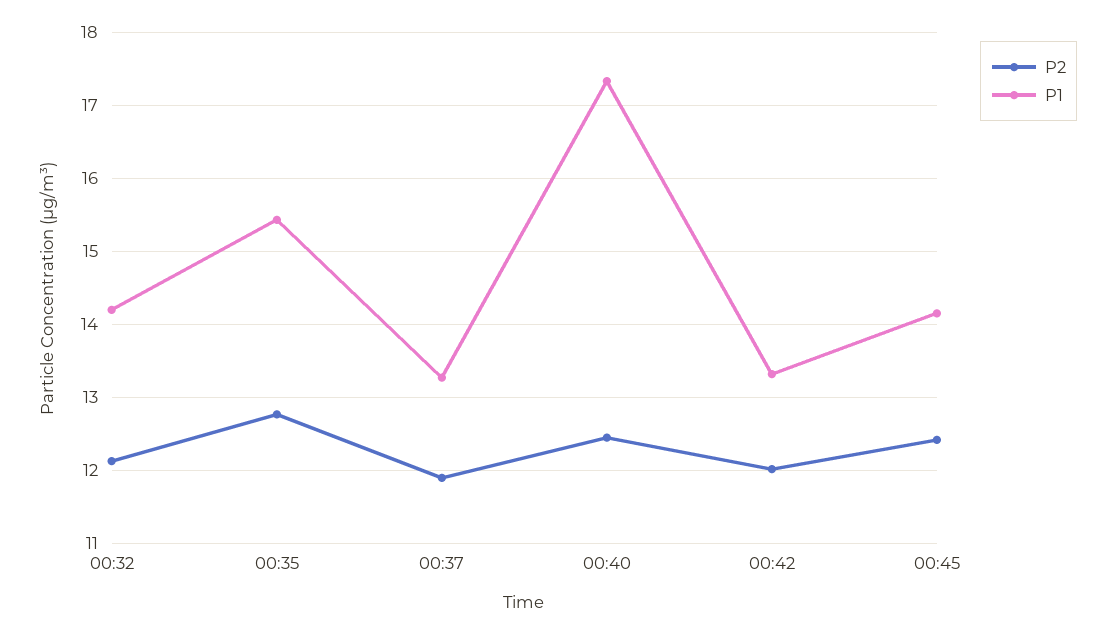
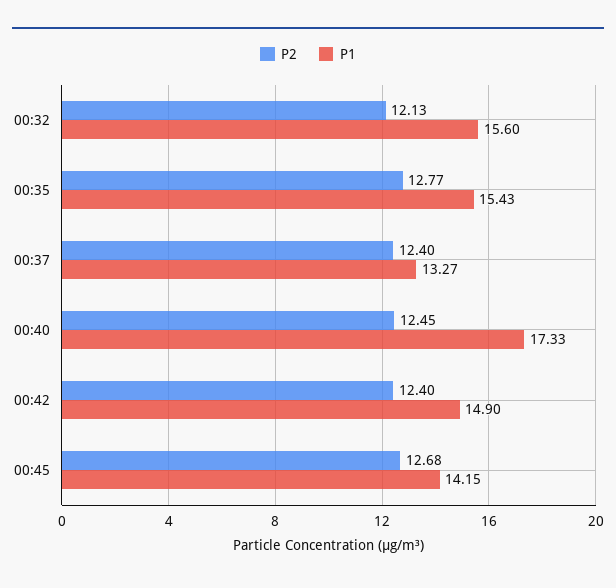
P1, 00:32: 14.2 -> 15.6
P2, 00:37: 11.9 -> 12.4
P2, 00:42: 12 -> 12.4
P1, 00:42: 13.3 -> 14.9
P2, 00:45: 12.4 -> 12.68

